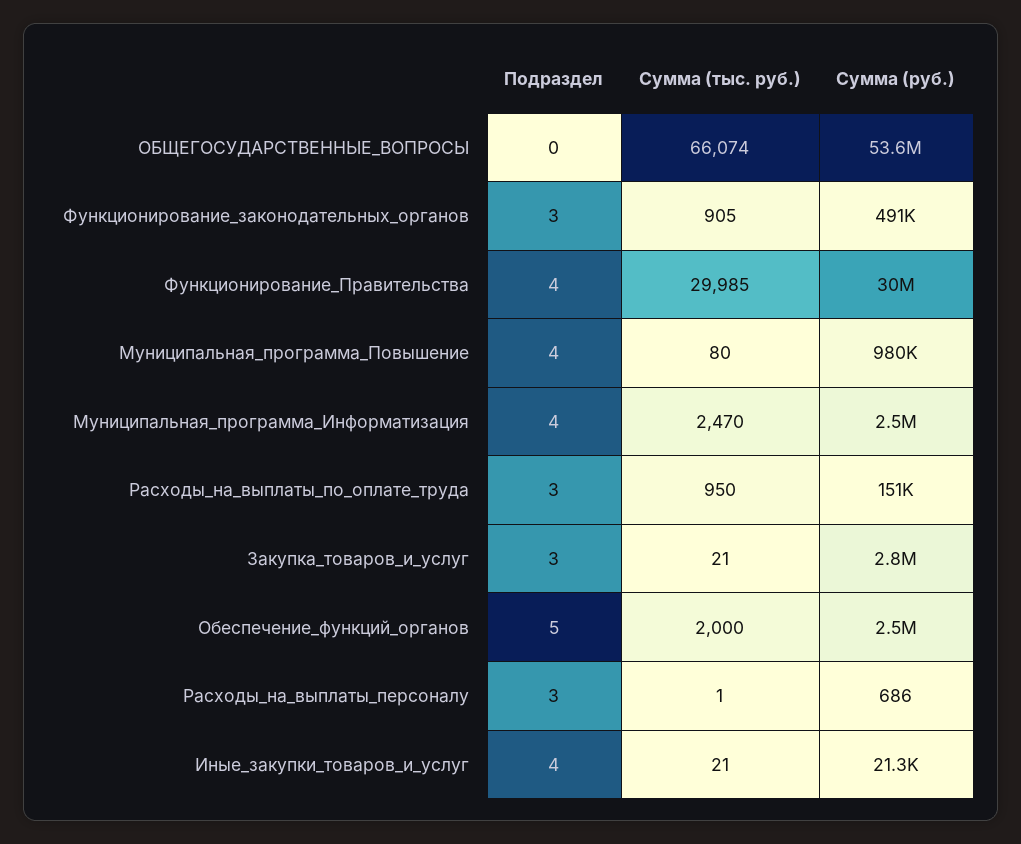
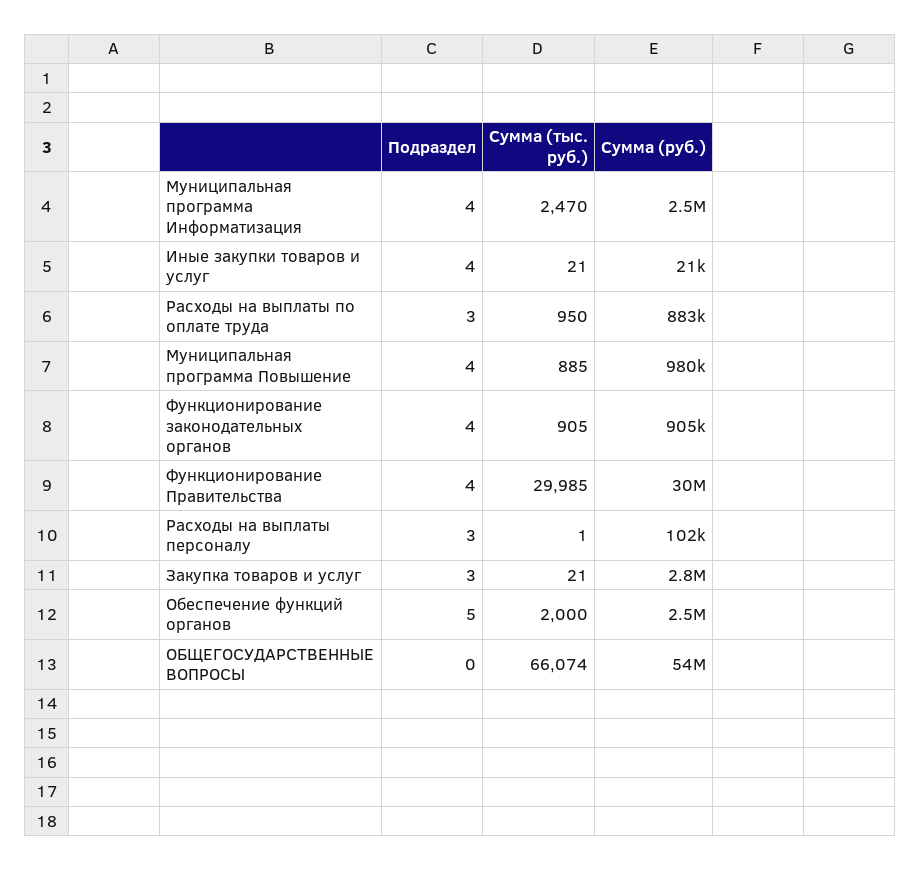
Подраздел, Функционирование_законодательных_органов: 3 -> 4
Сумма (руб.), Функционирование_законодательных_органов: 491000 -> 905000
Сумма (тыс. руб.), Муниципальная_программа_Повышение: 80 -> 885
Сумма (руб.), Расходы_на_выплаты_по_оплате_труда: 151000 -> 883000
Сумма (руб.), Расходы_на_выплаты_персоналу: 686 -> 102000

